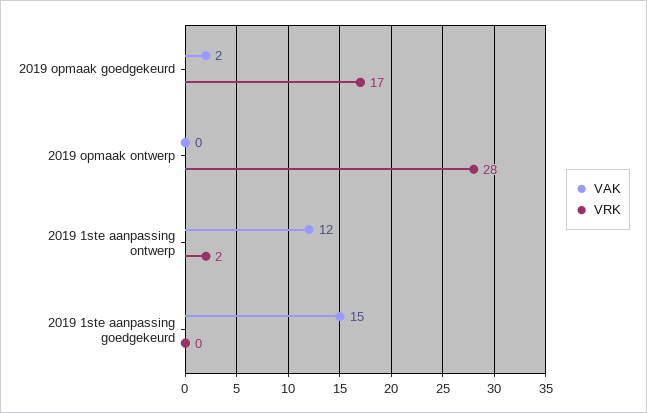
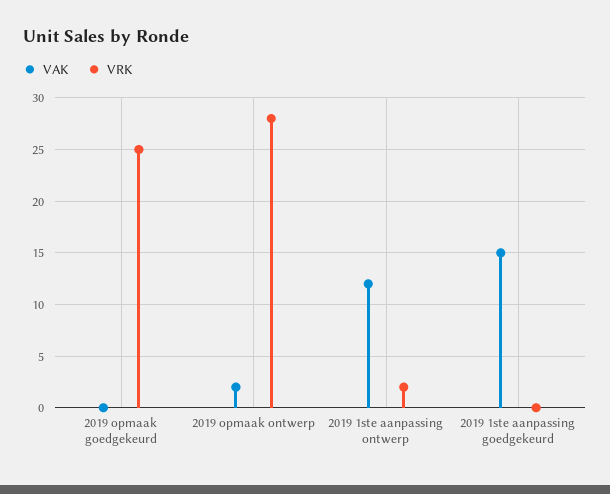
VAK, 2019 opmaak goedgekeurd: 2 -> 0
VRK, 2019 opmaak goedgekeurd: 17 -> 25
VAK, 2019 opmaak ontwerp: 0 -> 2

